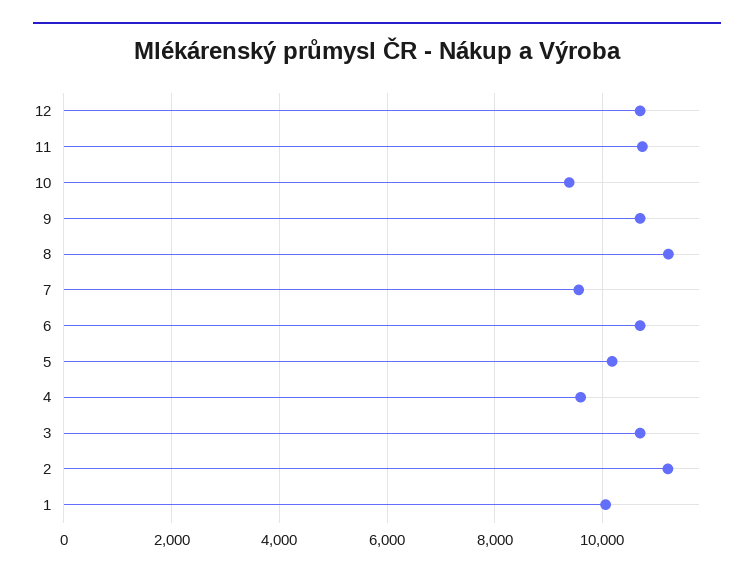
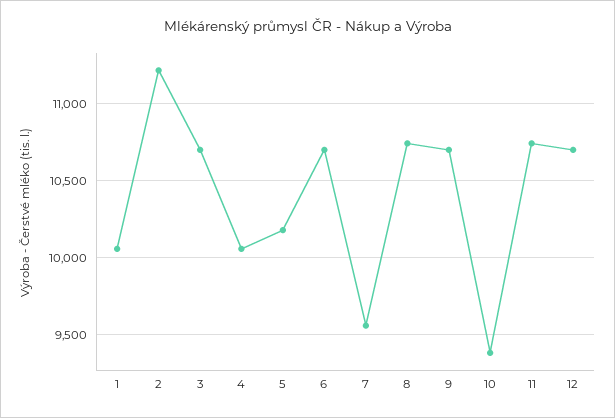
8: 11200 -> 10750
4: 9600 -> 10050

